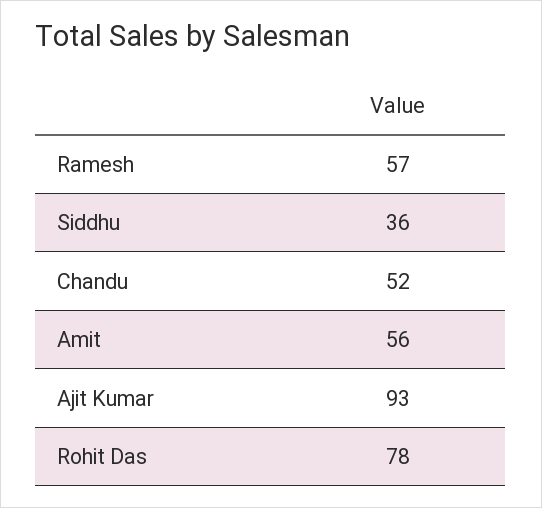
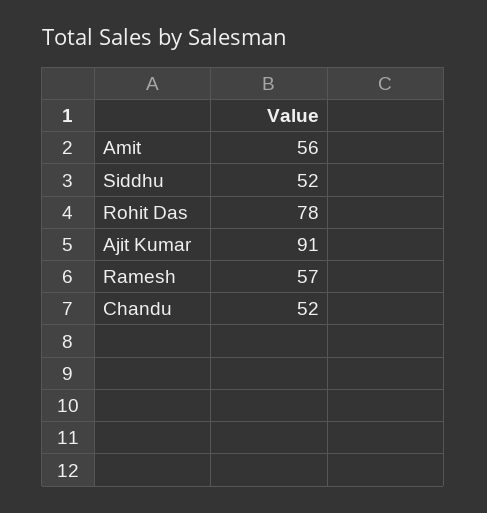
Siddhu: 36 -> 52
Ajit Kumar: 93 -> 91

